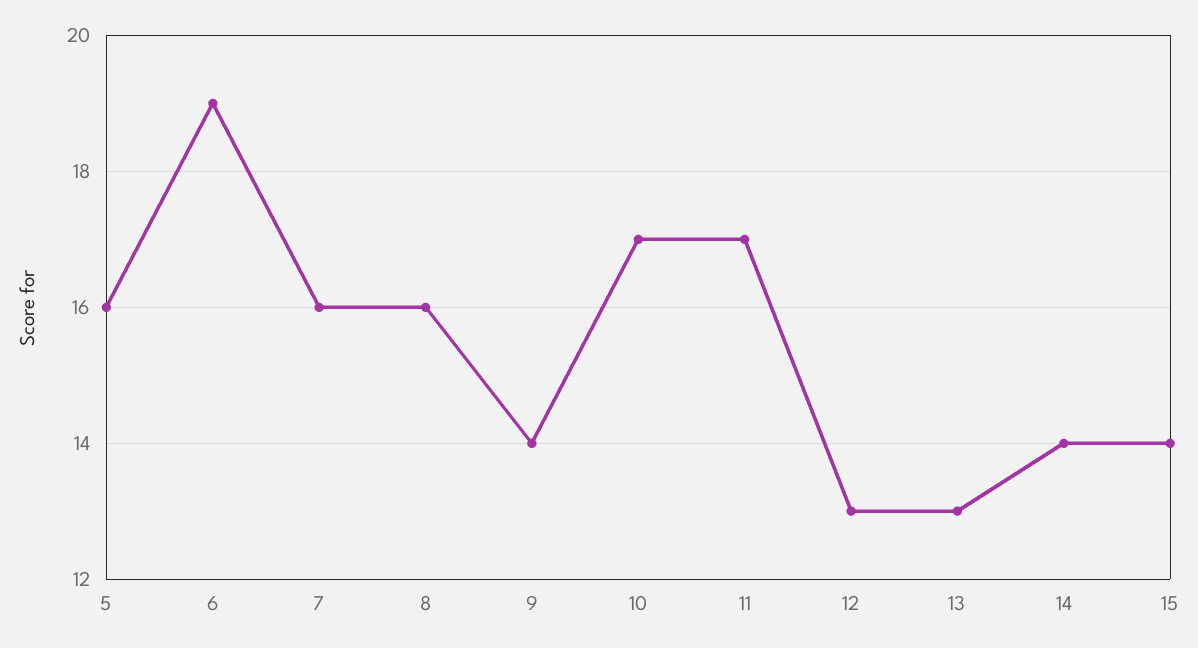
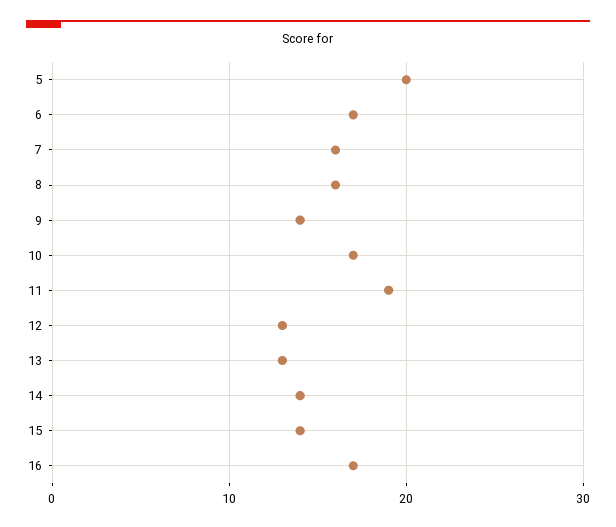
5: 16 -> 20
6: 19 -> 17
11: 17 -> 19
16: none -> 17

